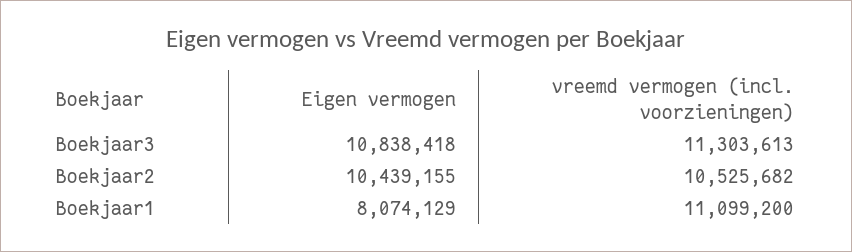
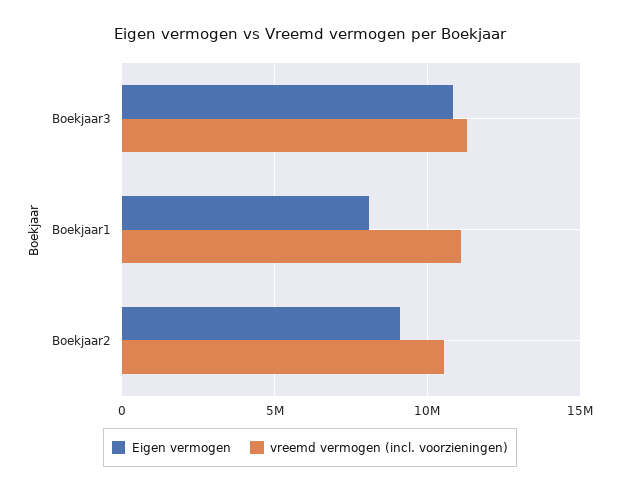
Eigen vermogen, Boekjaar2: 10439155 -> 9000000

